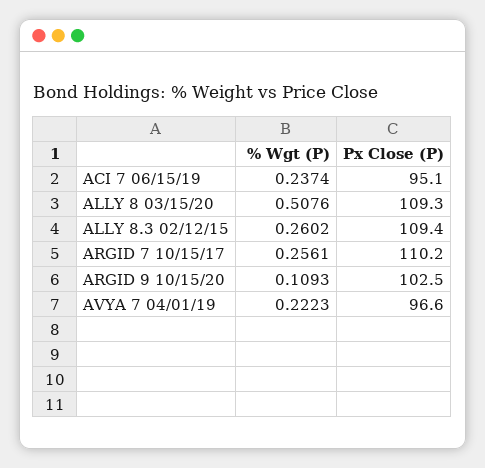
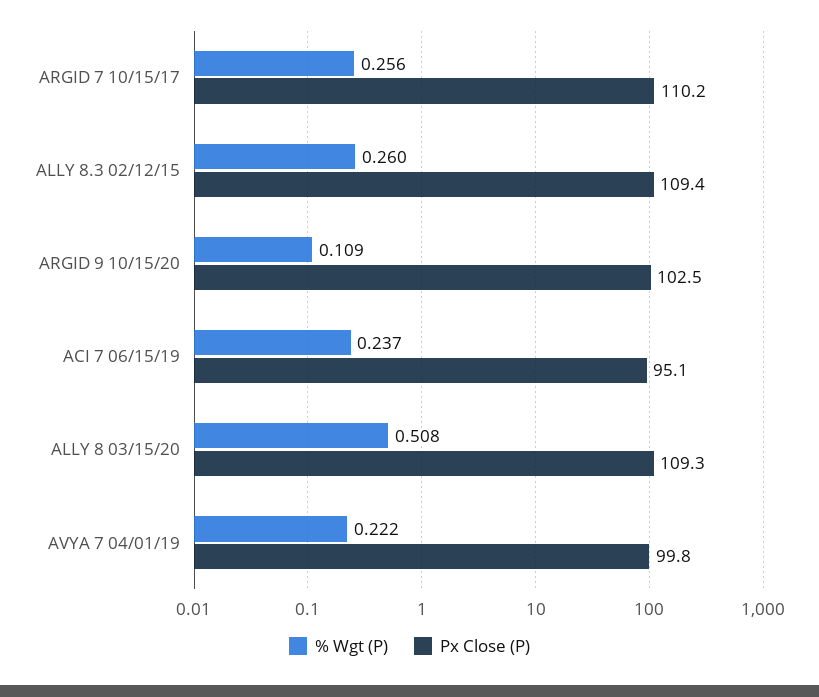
Px Close (P), AVYA 7 04/01/19: 96.6 -> 99.8

